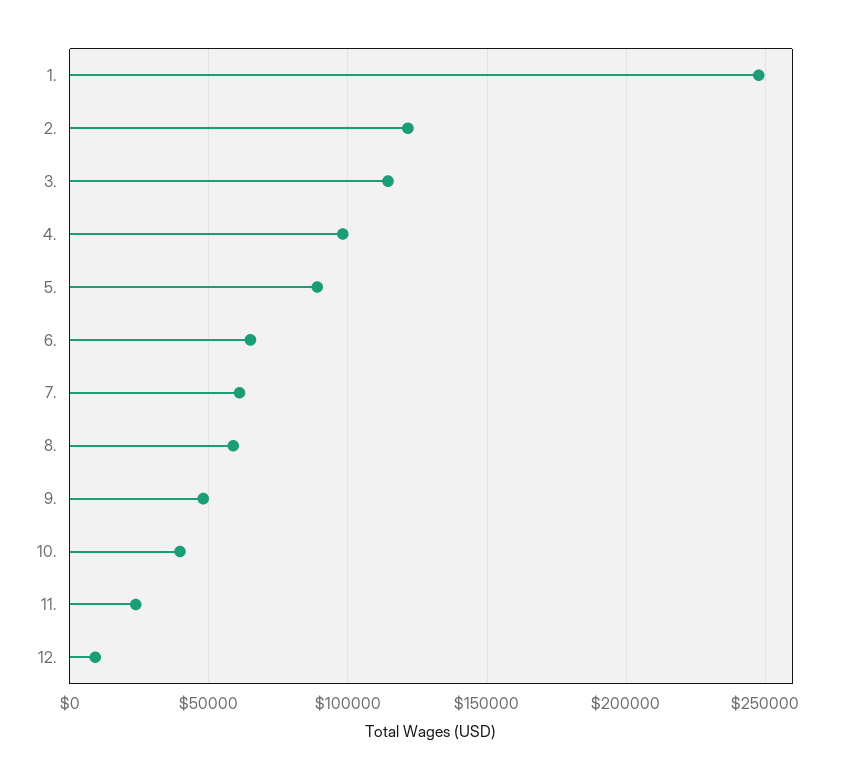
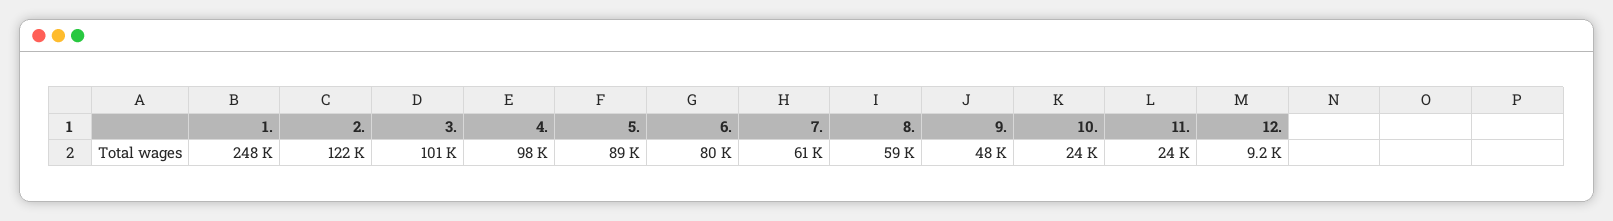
3.: 115000 -> 101000
6.: 65000 -> 80000
10.: 40000 -> 24000

